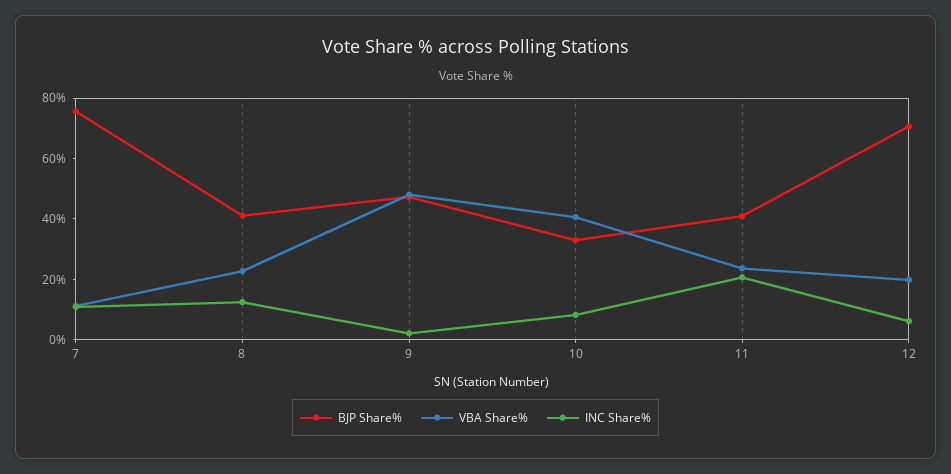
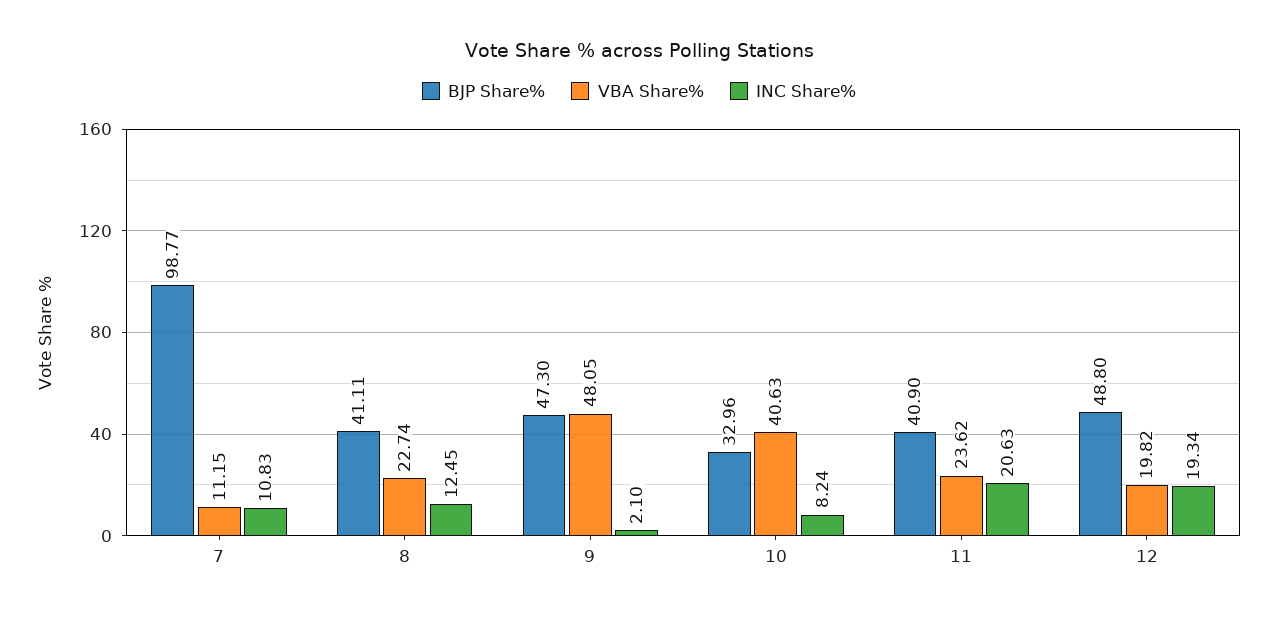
BJP Share%, 7: 75 -> 98.77
BJP Share%, 12: 70 -> 48.8
INC Share%, 12: 5 -> 19.34

